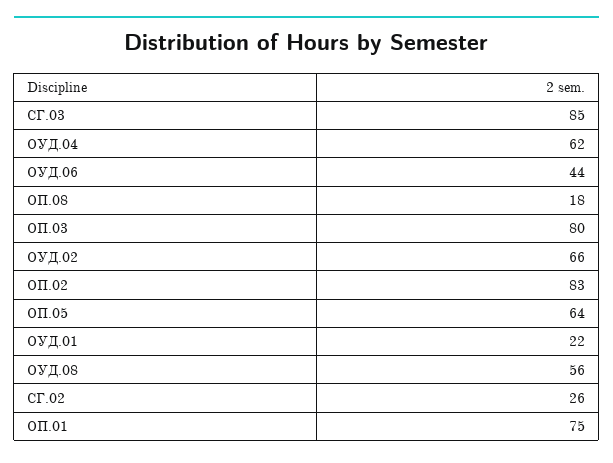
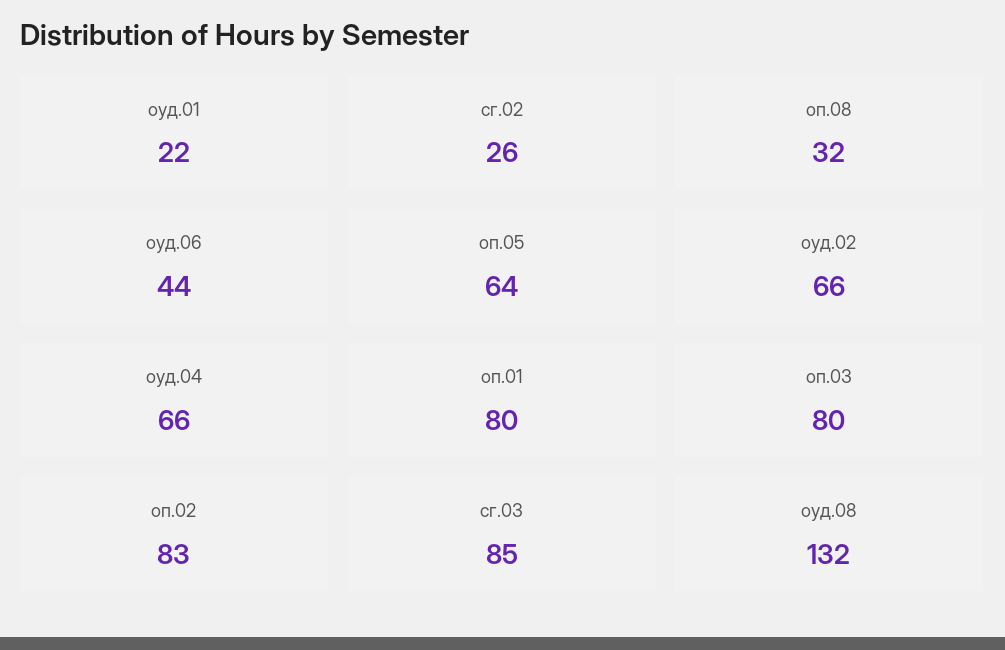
ОУД.04: 62 -> 66
ОП.08: 18 -> 32
ОУД.08: 56 -> 132
ОП.01: 75 -> 80

